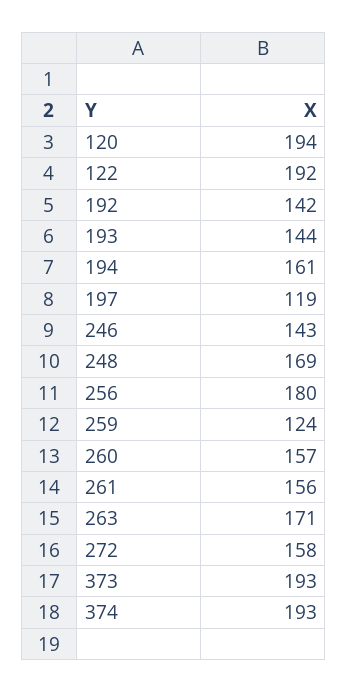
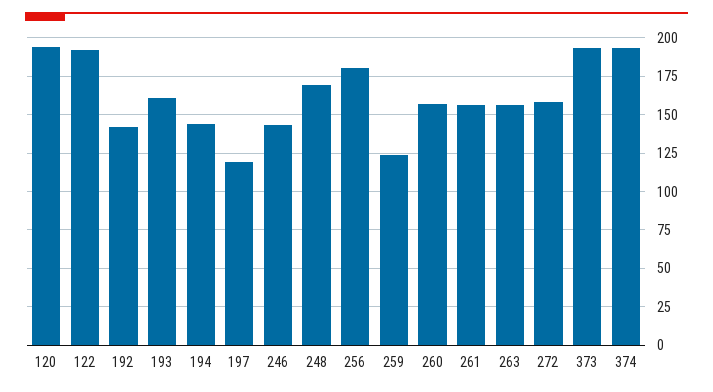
193: 144 -> 160
194: 161 -> 145
263: 171 -> 155

